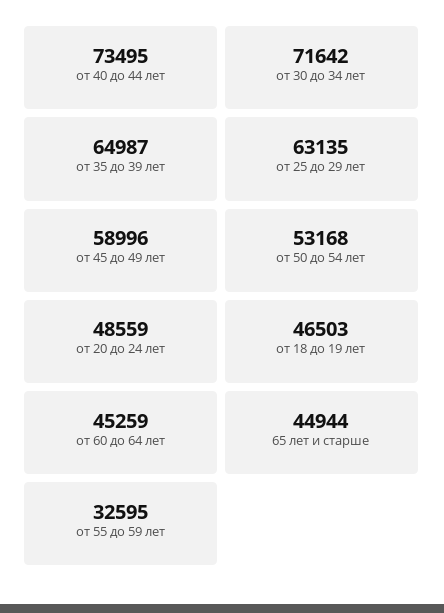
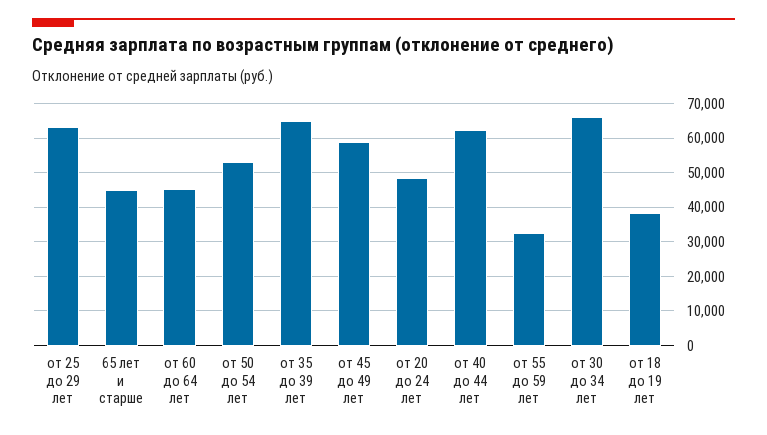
от 40 до 44 лет: 73495 -> 62000
от 30 до 34 лет: 71642 -> 66000
от 18 до 19 лет: 46503 -> 38000

